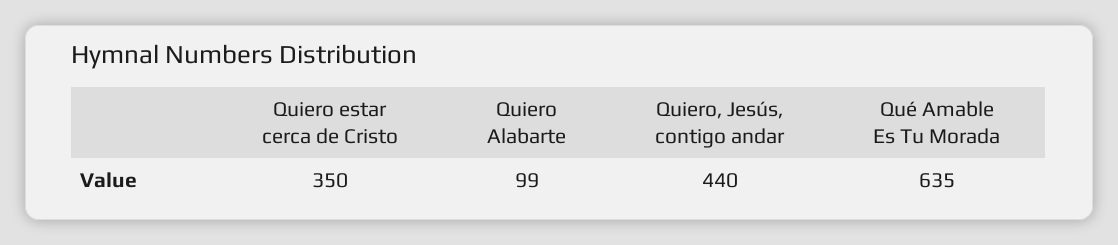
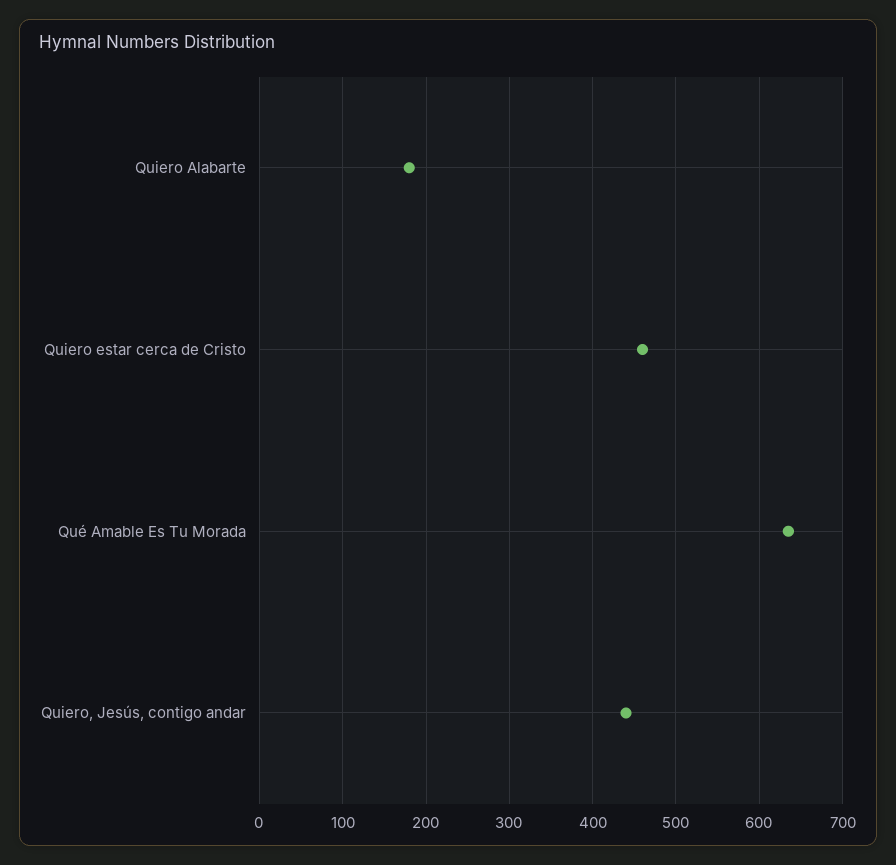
Quiero estar cerca de Cristo: 350 -> 460
Quiero Alabarte: 99 -> 180

